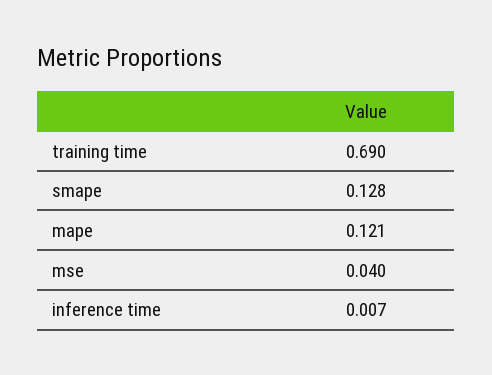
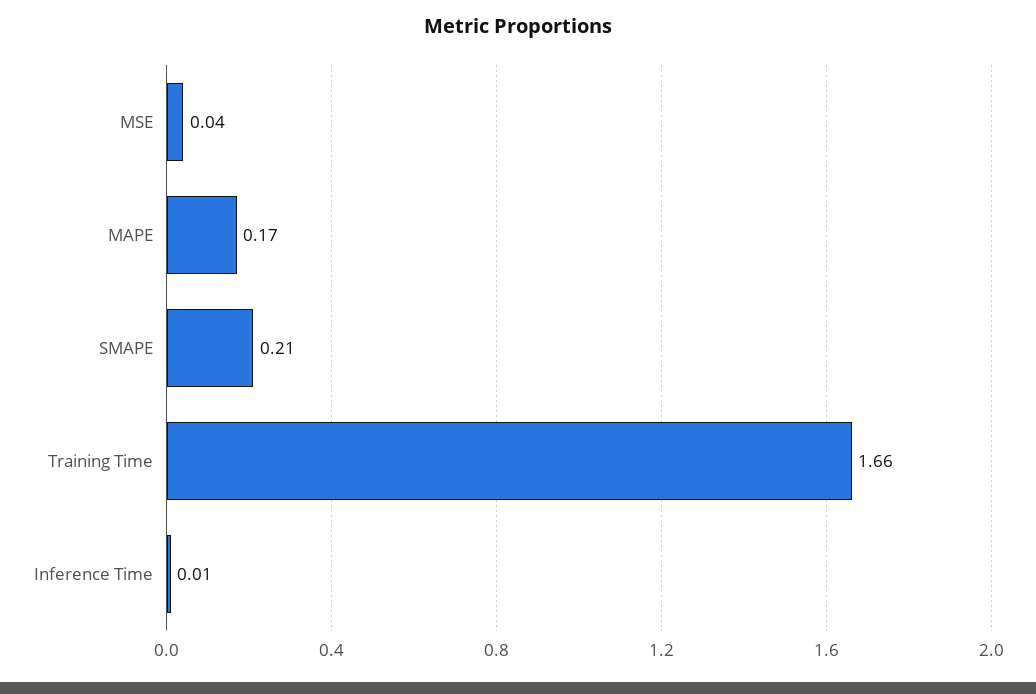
training time: 0.69 -> 1.66
smape: 0.128 -> 0.21
mape: 0.121 -> 0.17

